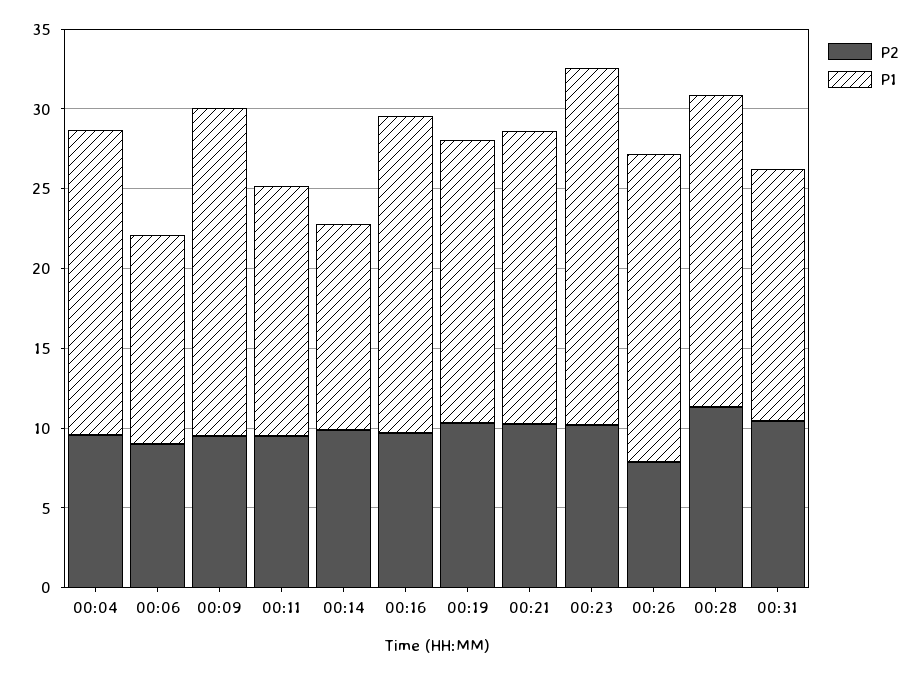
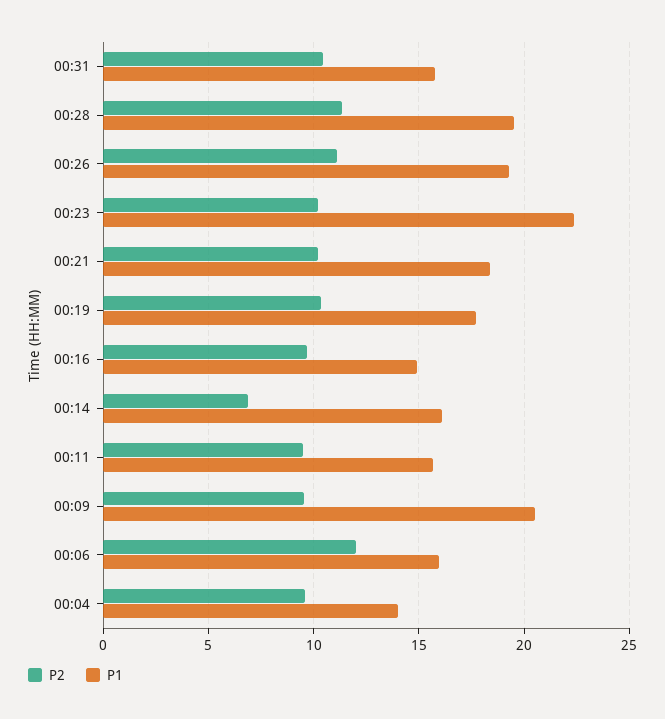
P1, 00:04: 19 -> 14
P2, 00:06: 9 -> 12
P1, 00:06: 13 -> 16
P2, 00:14: 10 -> 7
P1, 00:14: 13 -> 16
P1, 00:16: 20 -> 15
P2, 00:26: 8 -> 11

